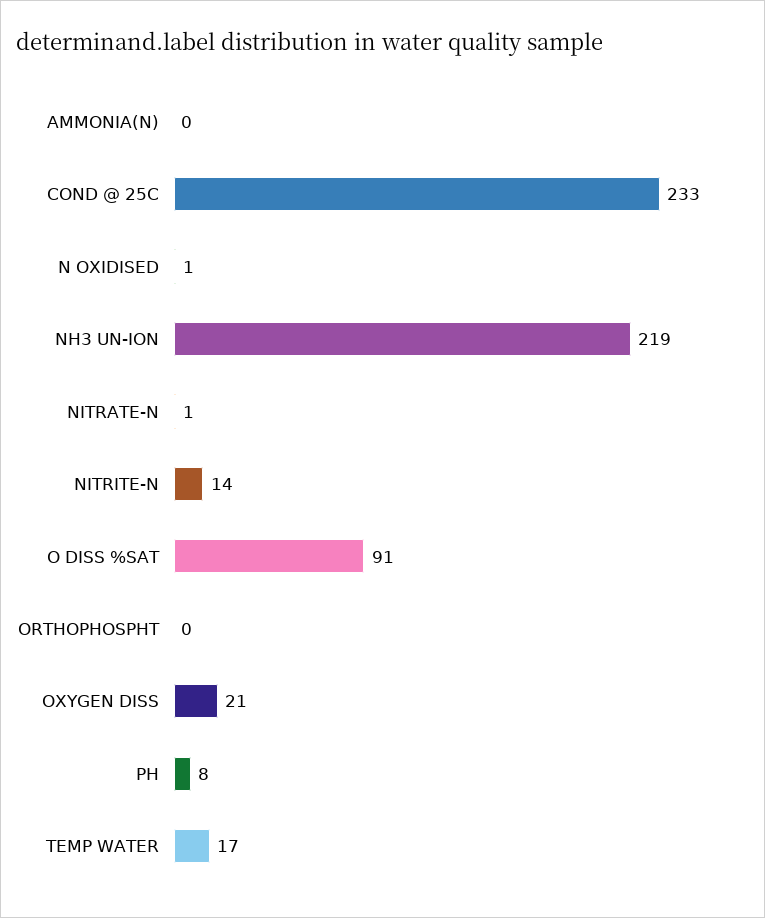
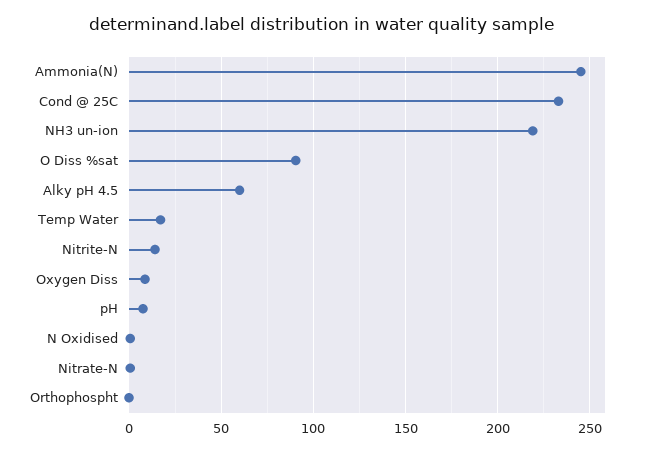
AMMONIA(N): 0 -> 245
OXYGEN DISS: 21 -> 10
Alky pH 4.5: none -> 60

